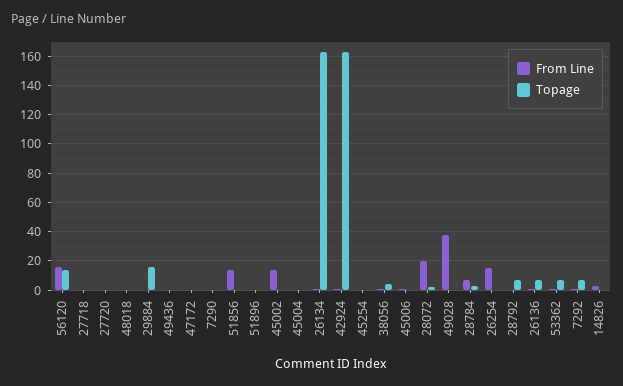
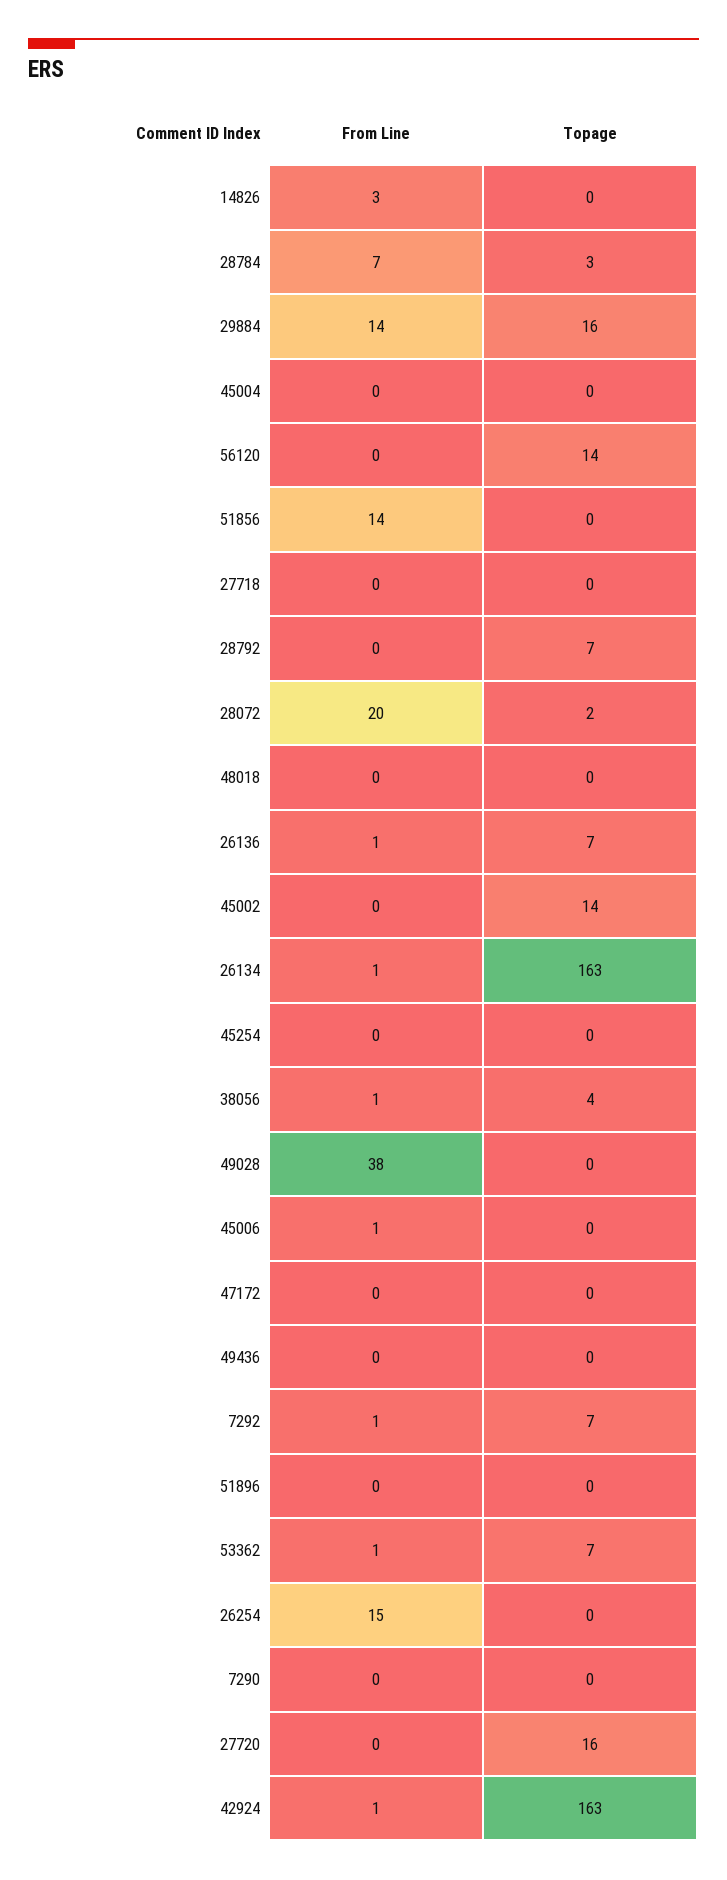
From Line, 56120: 15 -> 0
Topage, 27720: 0 -> 16
From Line, 29884: 0 -> 14
From Line, 45002: 15 -> 0
Topage, 45002: 0 -> 14

